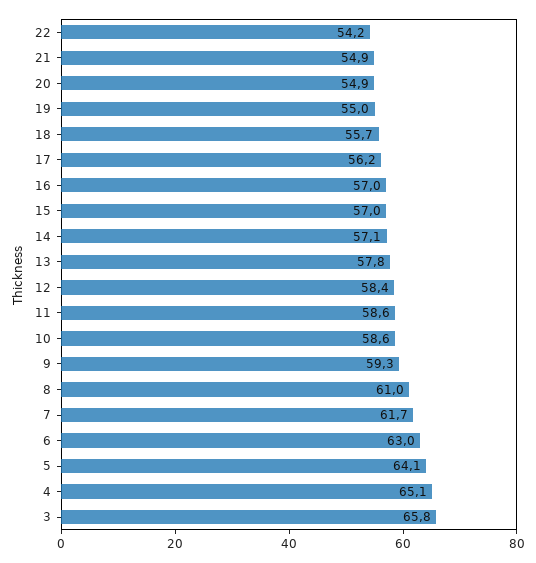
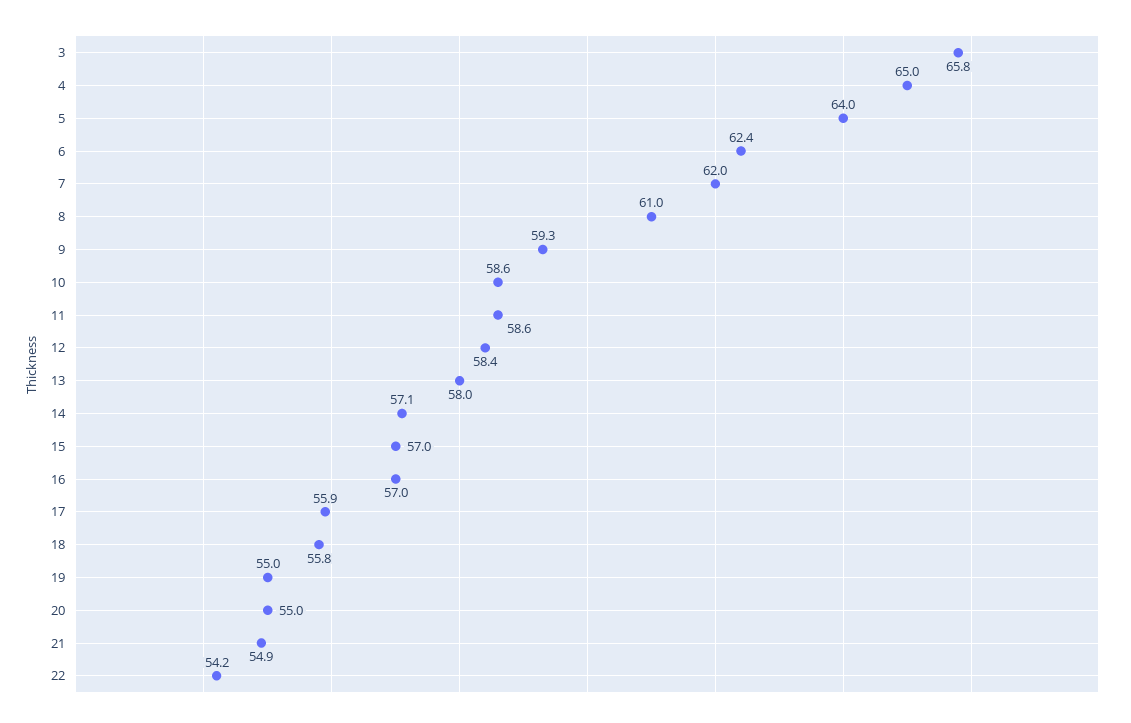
20: 54.9 -> 55
18: 55.7 -> 55.8
17: 56.2 -> 55.9
13: 57.8 -> 58
7: 61.7 -> 62
6: 63 -> 62.4
5: 64.1 -> 64
4: 65.1 -> 65

